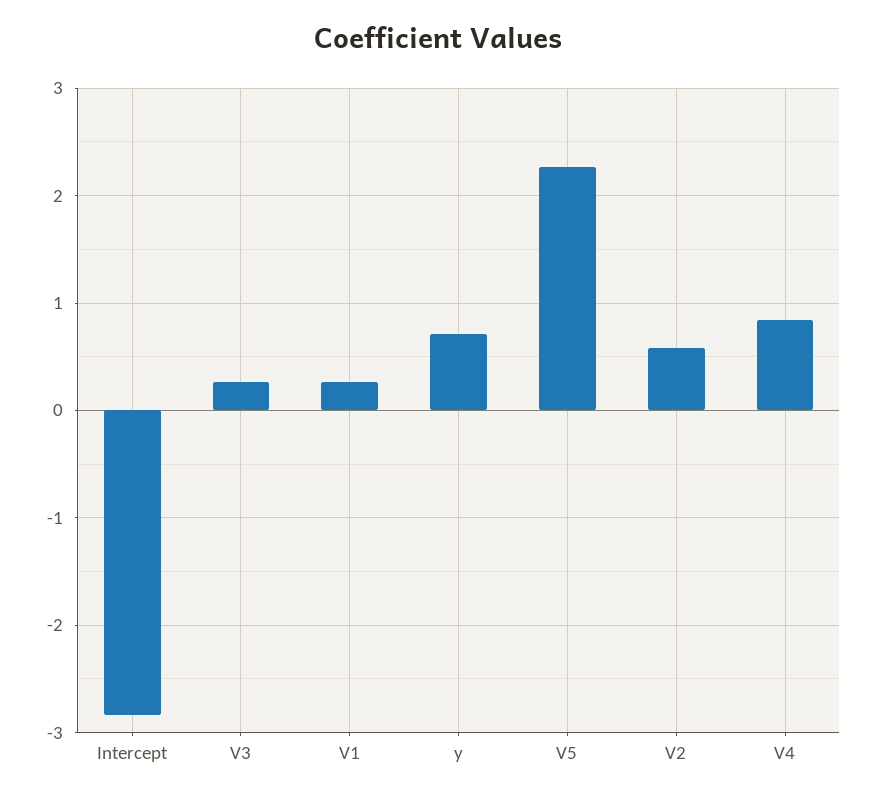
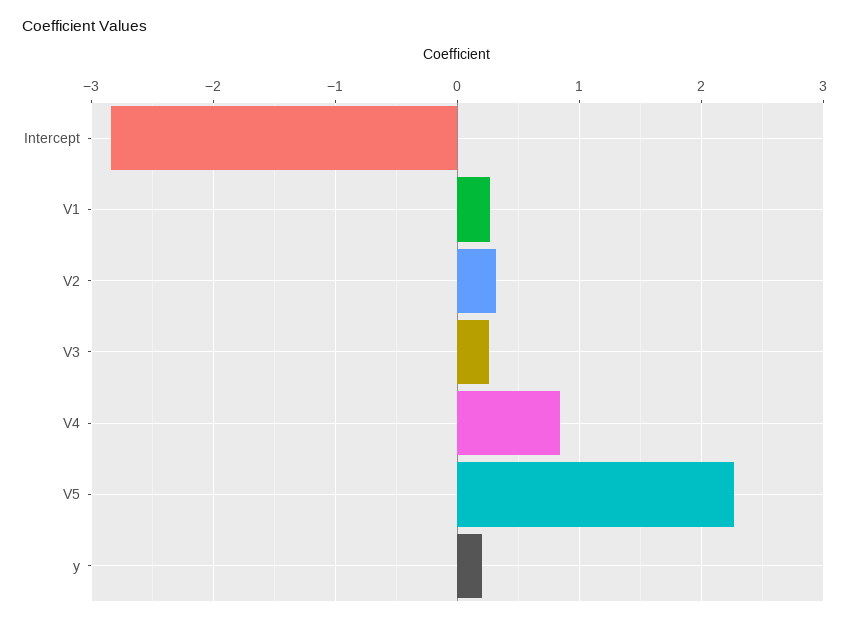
y: 0.7 -> 0.2
V2: 0.6 -> 0.3

